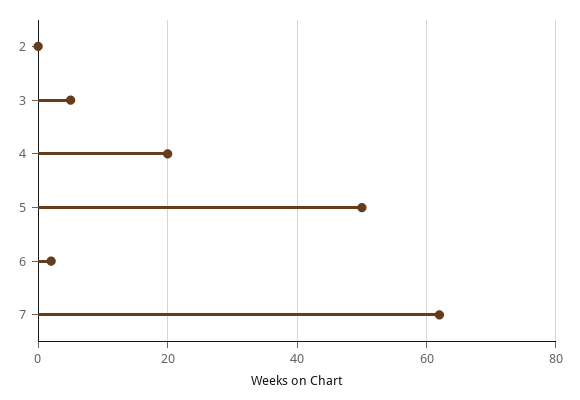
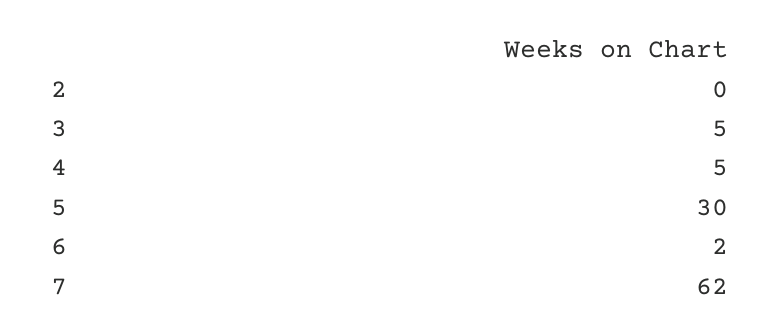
4: 20 -> 5
5: 50 -> 30

